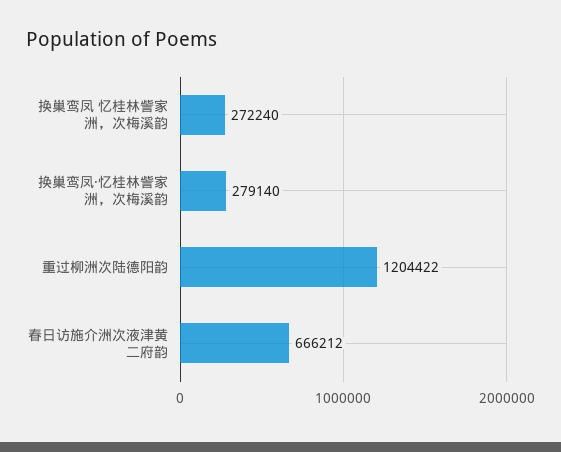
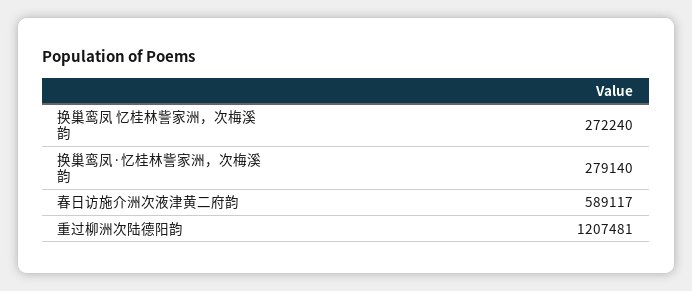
重过柳洲次陆德阳韵: 1204422 -> 1207481
春日访施介洲次液津黄二府韵: 666212 -> 589117

